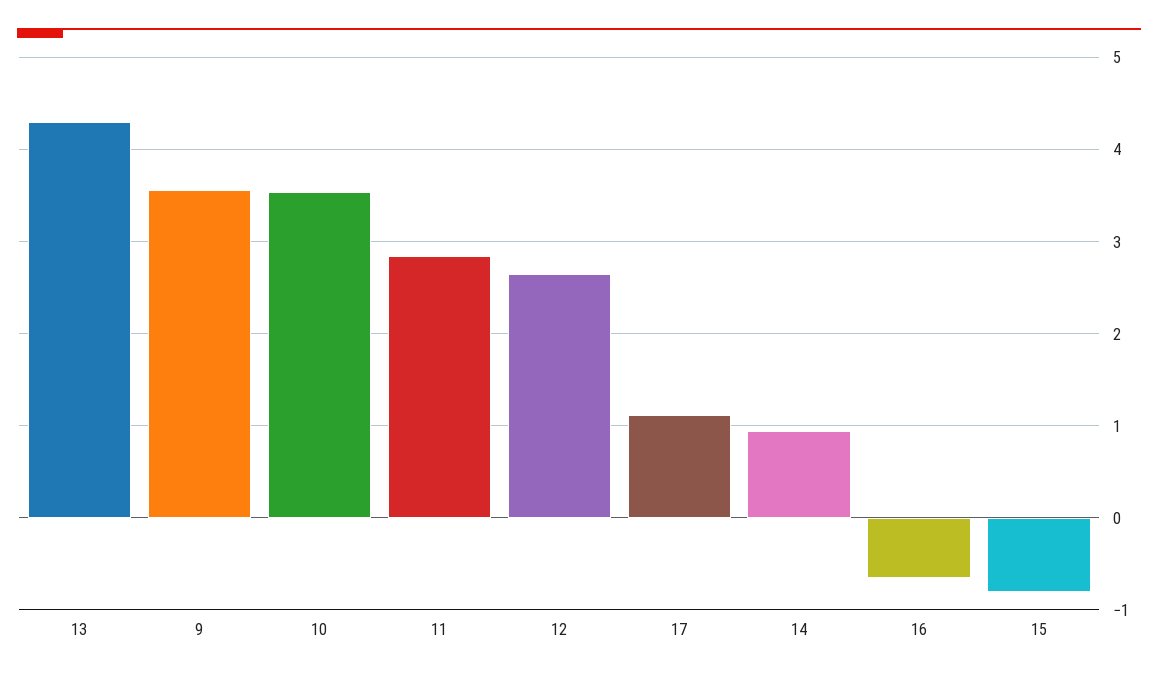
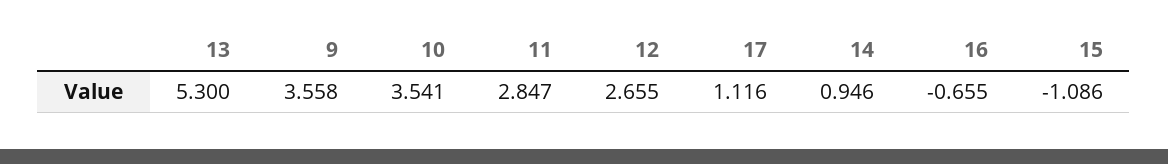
13: 4.3 -> 5.3
15: -0.8 -> -1.086

